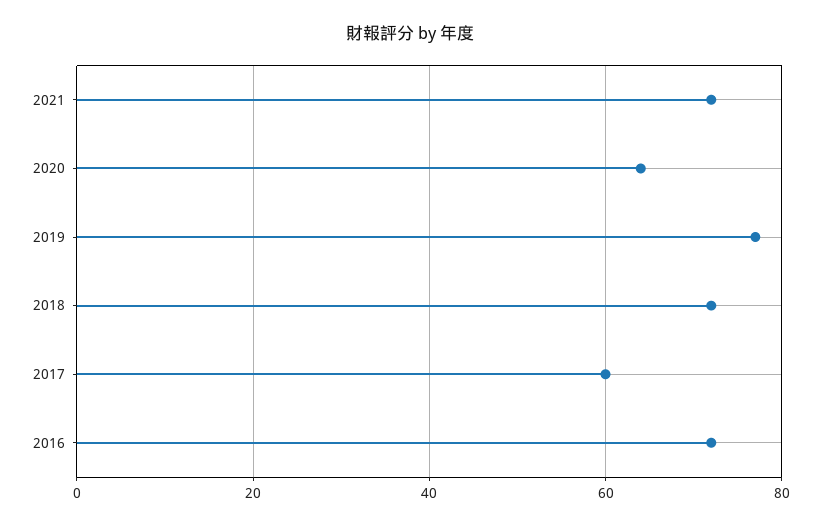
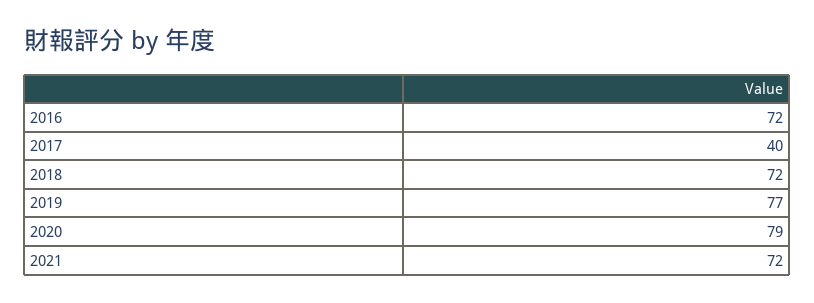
2020: 65 -> 79
2017: 60 -> 40

